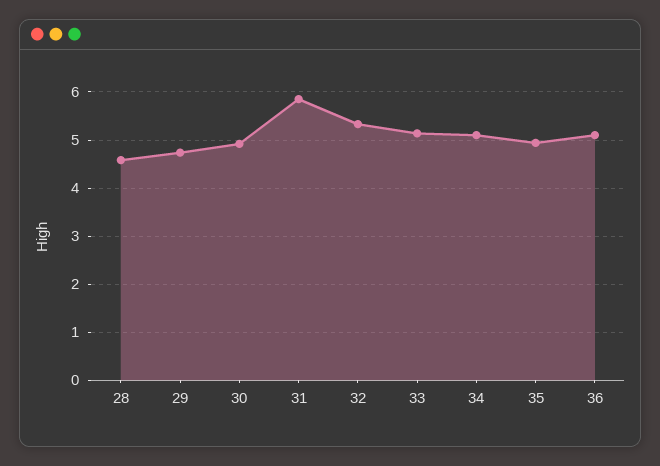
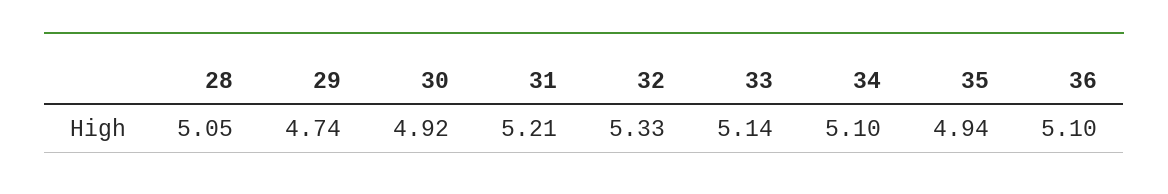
28: 4.6 -> 5.05
31: 5.8 -> 5.21

